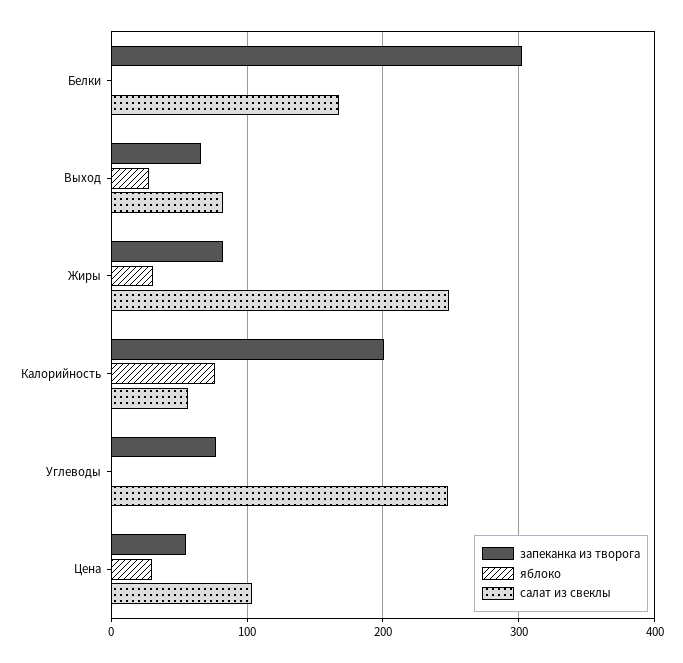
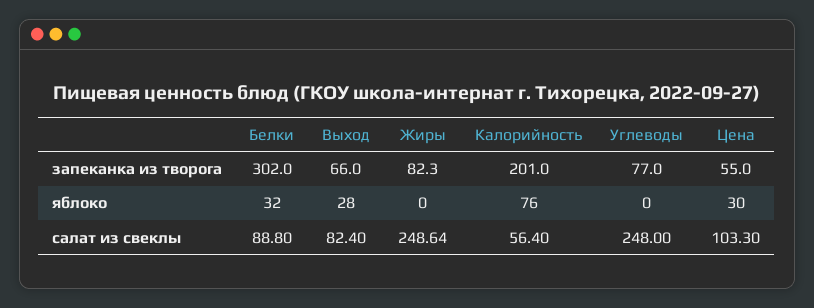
яблоко, Белки: 0 -> 32
салат из свеклы, Белки: 170 -> 88.8
яблоко, Жиры: 30 -> 0

